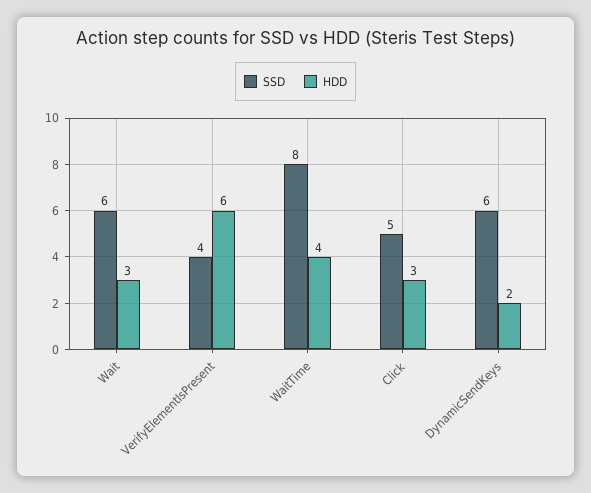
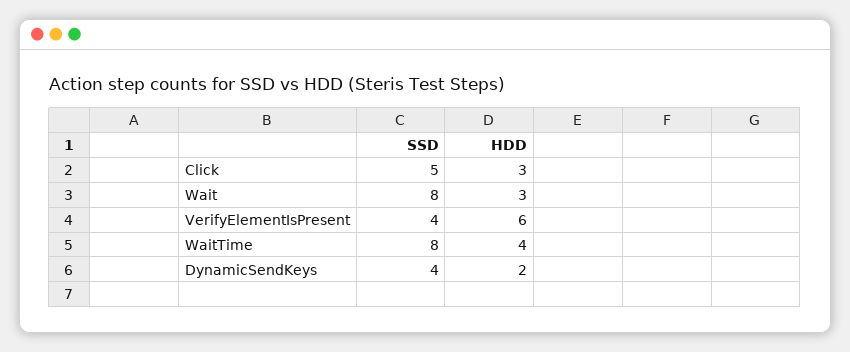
SSD, Wait: 6 -> 8
SSD, DynamicSendKeys: 6 -> 4

